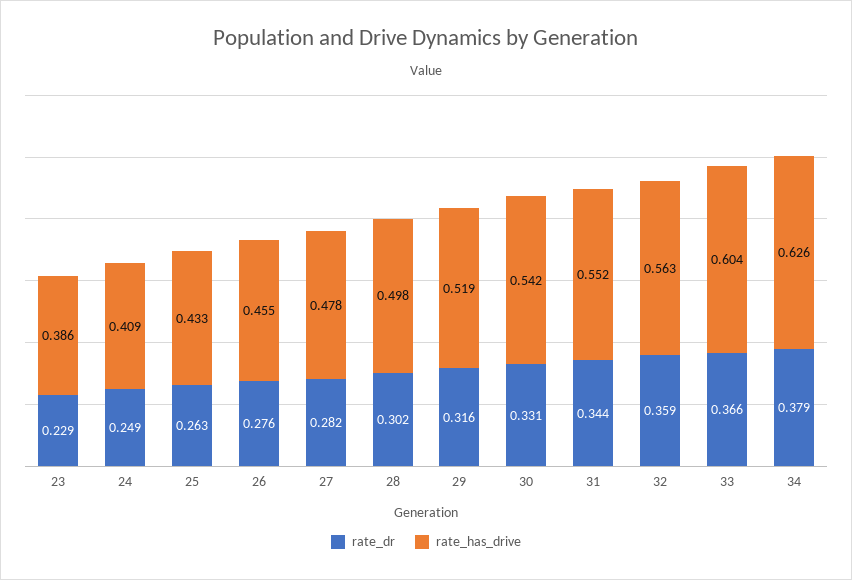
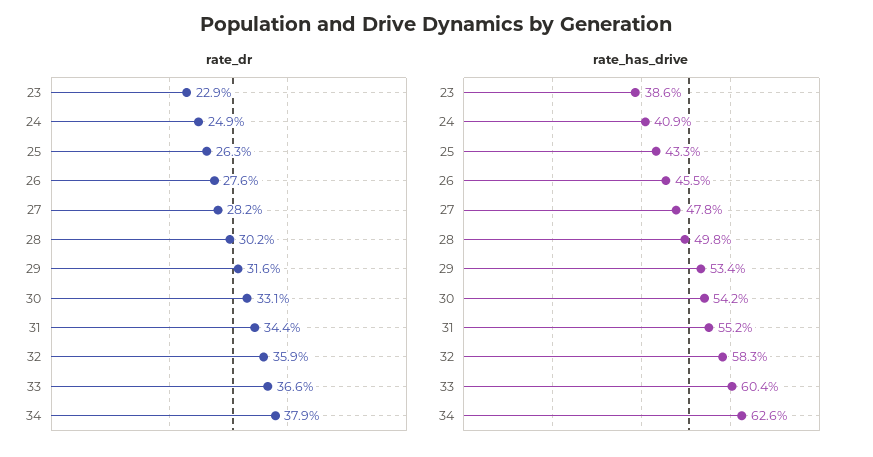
rate_has_drive, 29: 0.519 -> 0.534
rate_has_drive, 32: 0.563 -> 0.583

